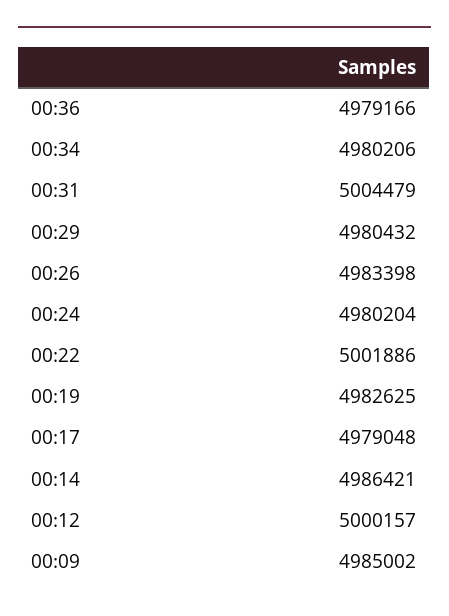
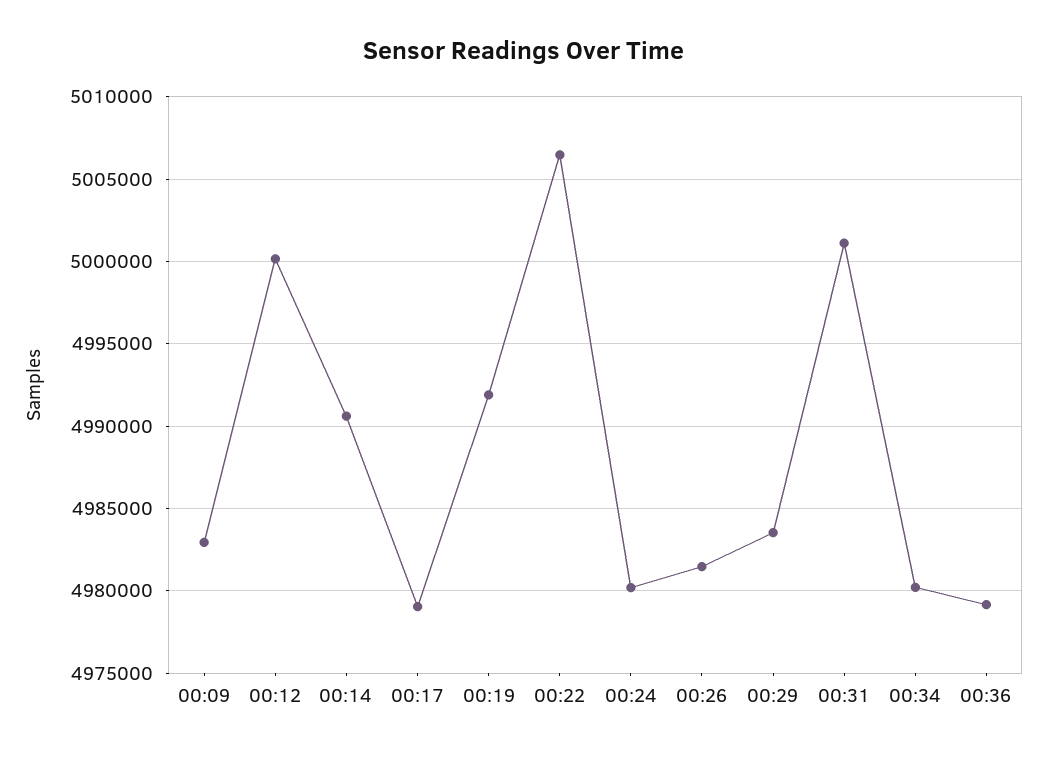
00:31: 5004479 -> 5001000
00:29: 4980432 -> 4983500
00:26: 4983398 -> 4981500
00:22: 5001886 -> 5006500
00:19: 4982625 -> 4992000
00:14: 4986421 -> 4990500
00:09: 4985002 -> 4983000

